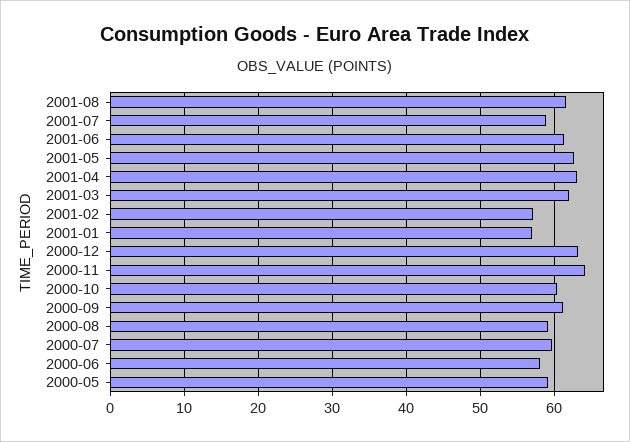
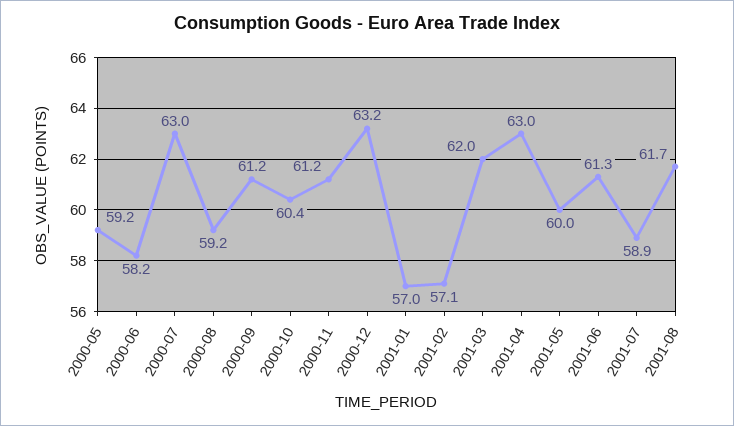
2001-05: 63 -> 60
2000-11: 64 -> 61.2
2000-07: 60 -> 63

